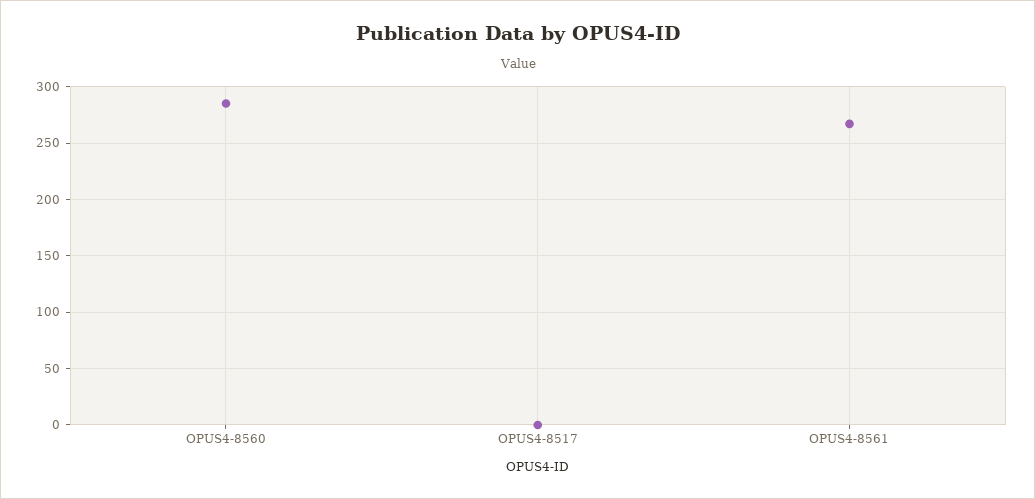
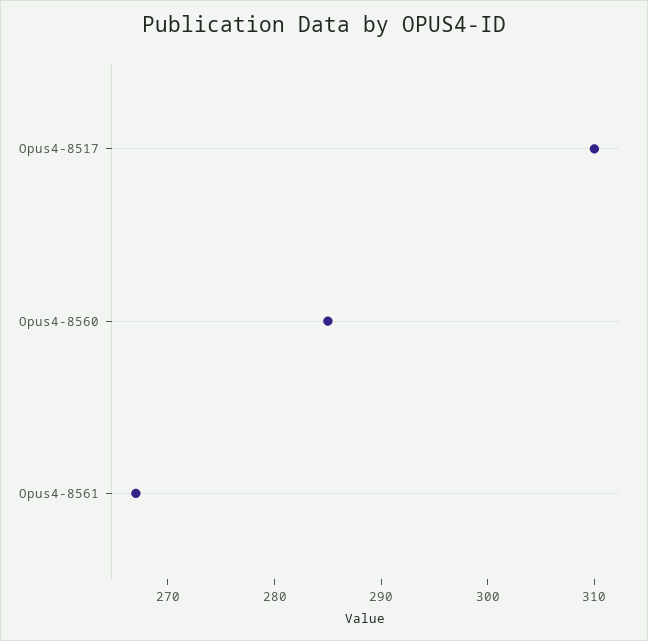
OPUS4-8517: 0 -> 310

